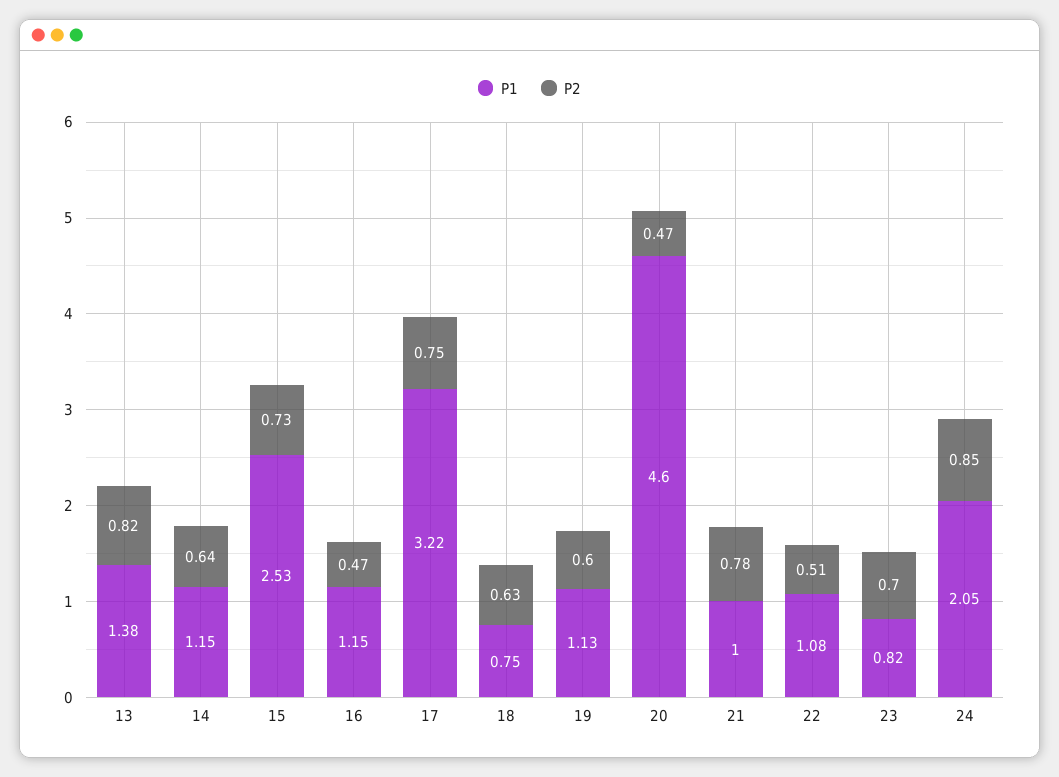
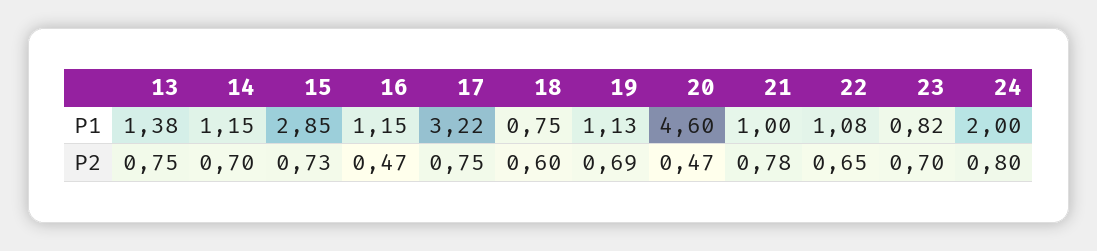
P2, 13: 0.82 -> 0.75
P2, 14: 0.64 -> 0.7
P1, 15: 2.53 -> 2.85
P2, 18: 0.63 -> 0.6
P2, 19: 0.6 -> 0.69
P2, 22: 0.51 -> 0.65
P1, 24: 2.05 -> 2
P2, 24: 0.85 -> 0.8

